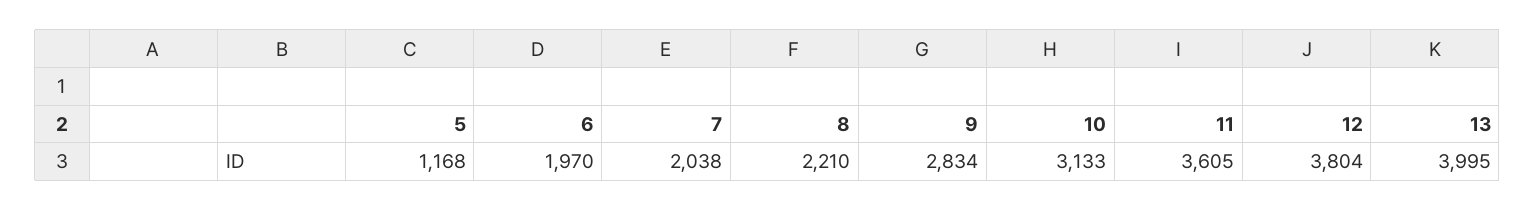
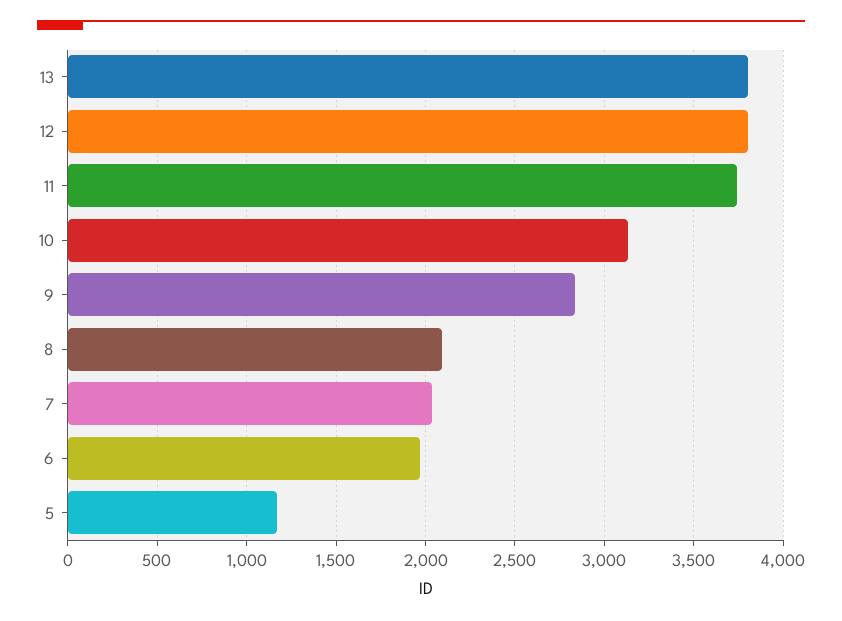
8: 2210 -> 2100
11: 3605 -> 3750
13: 3995 -> 3800

